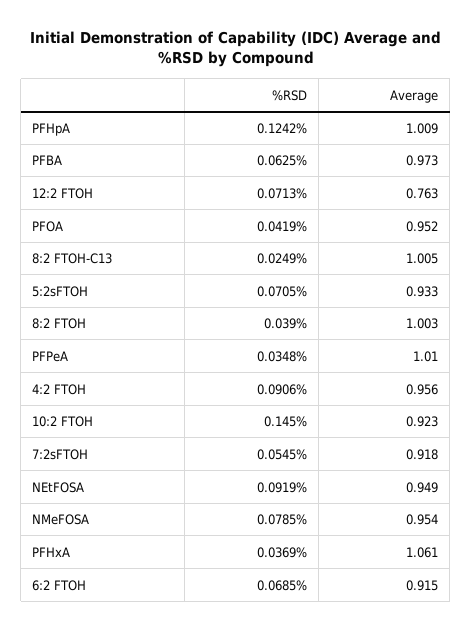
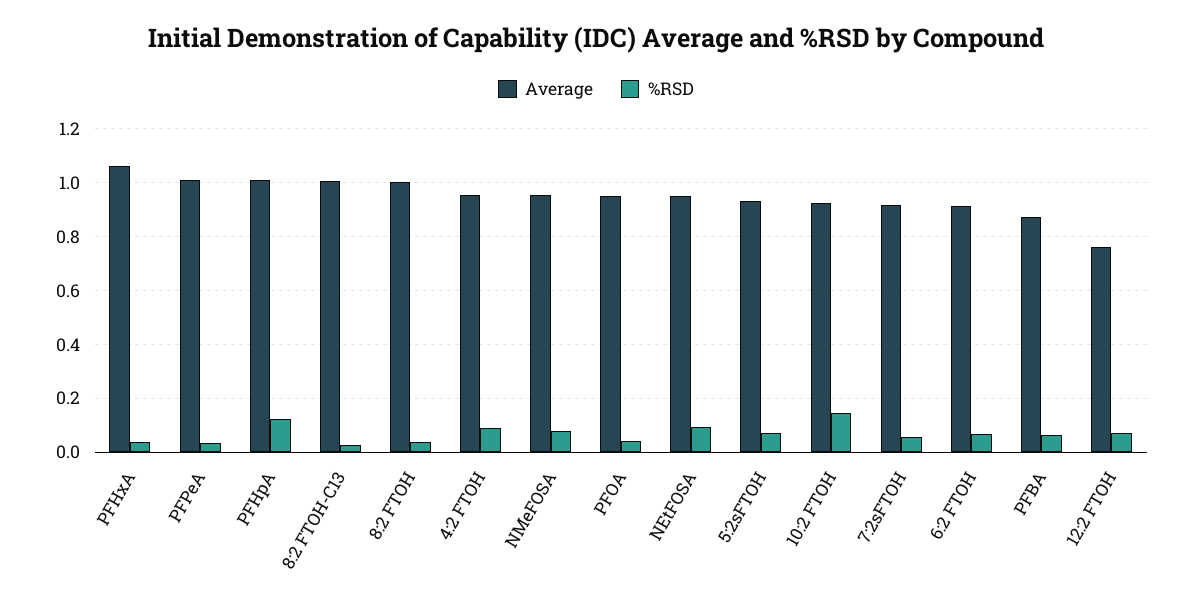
Average, PFBA: 0.973 -> 0.875

